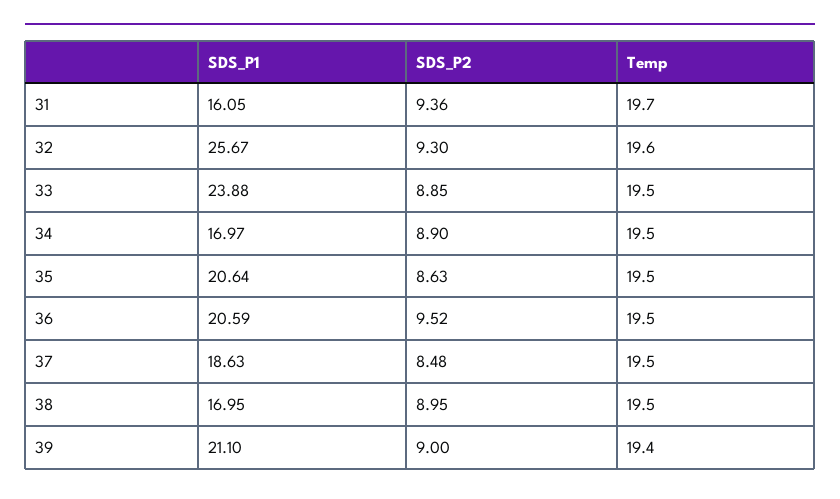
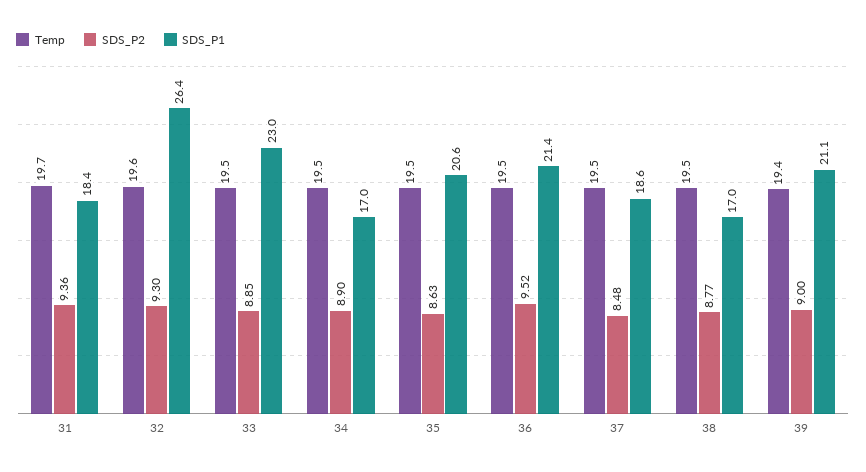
SDS_P1, 31: 16.05 -> 18.4
SDS_P1, 32: 25.67 -> 26.4
SDS_P1, 33: 23.88 -> 23
SDS_P1, 36: 20.59 -> 21.4
SDS_P2, 38: 8.95 -> 8.77

